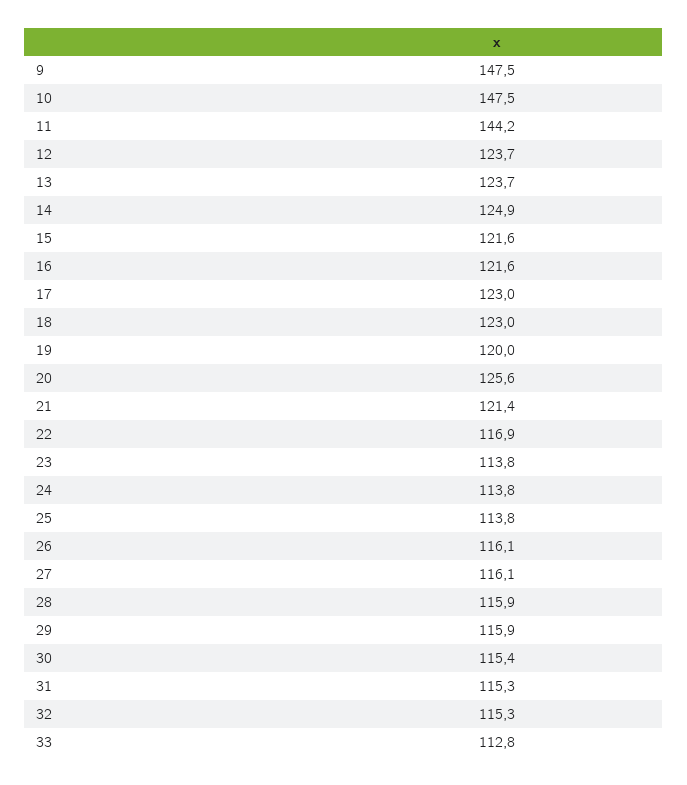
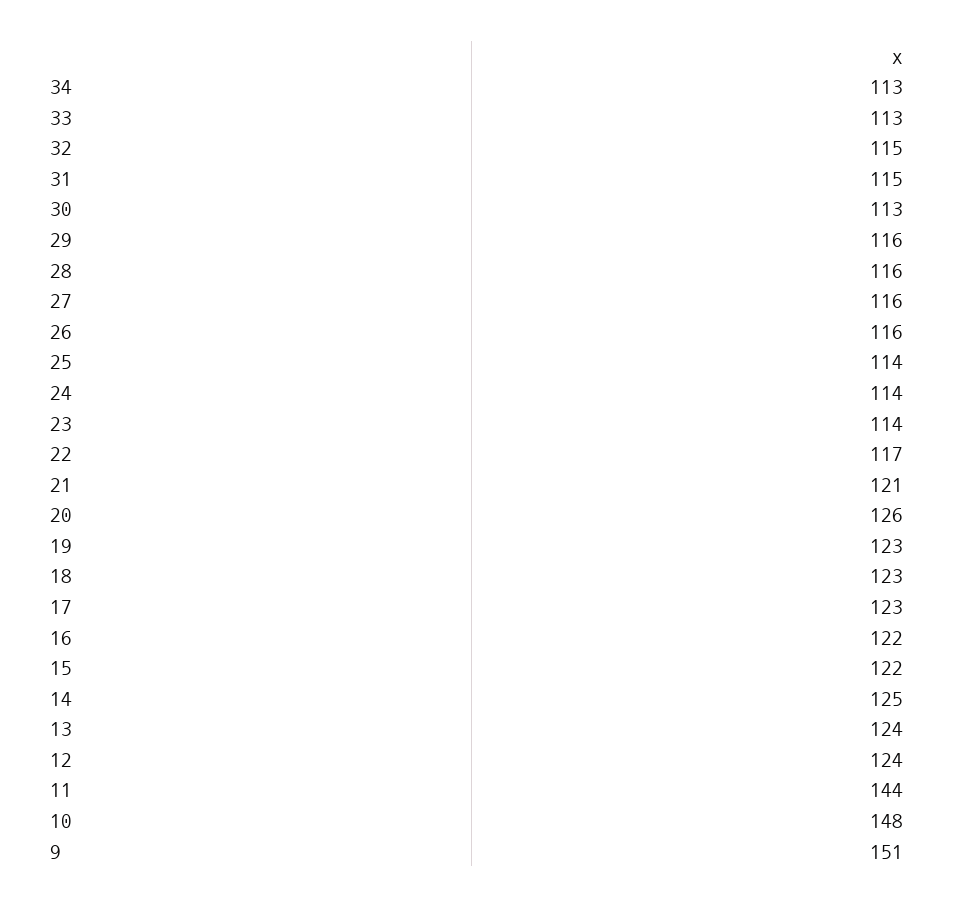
9: 147.5 -> 151
19: 120 -> 123
30: 115.4 -> 113
34: none -> 113

